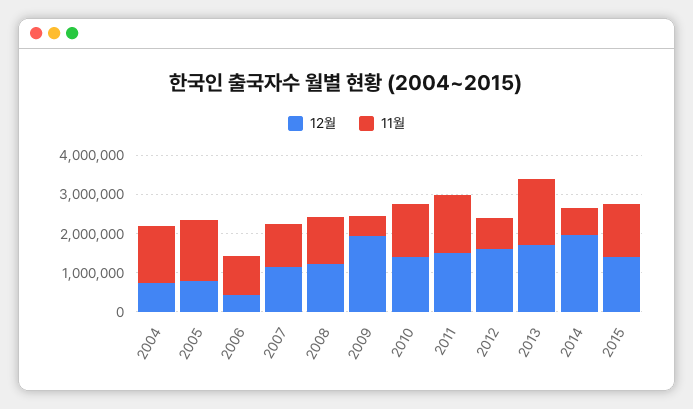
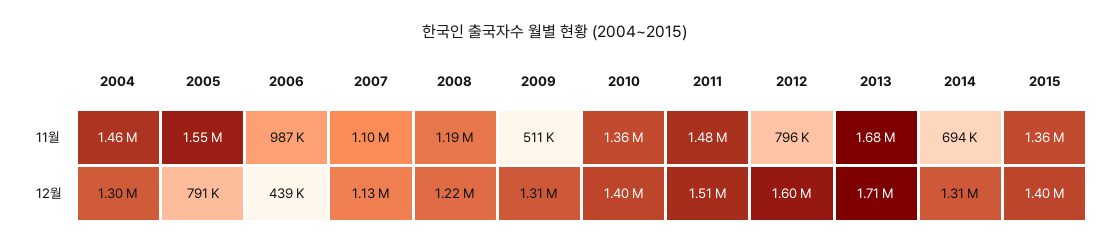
12월, 2004: 750000 -> 1300000
12월, 2009: 2000000 -> 1310000
12월, 2014: 2000000 -> 1310000

